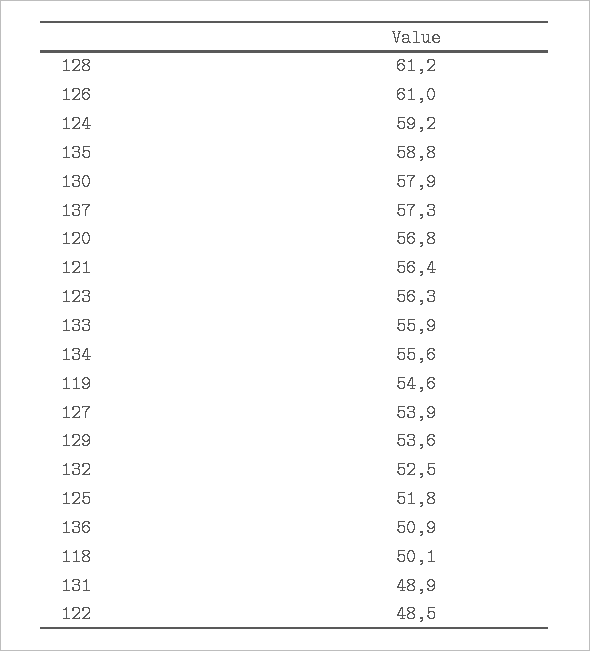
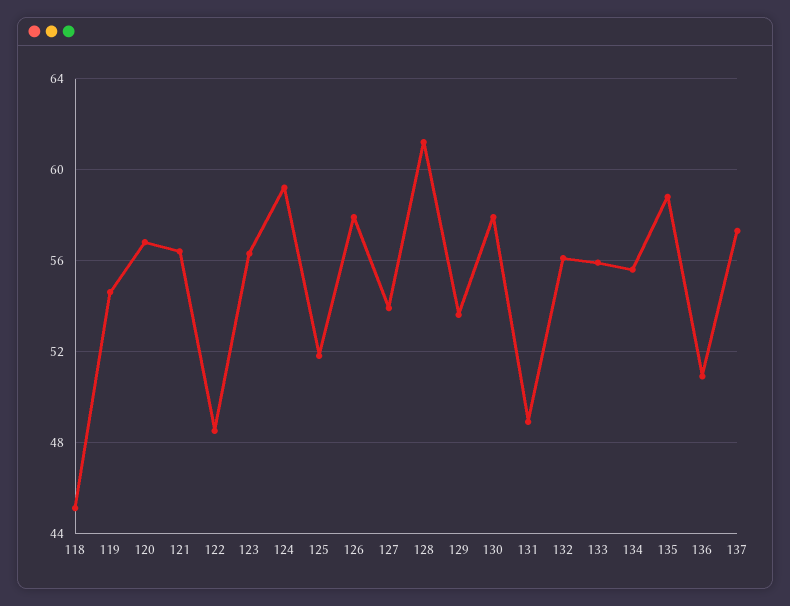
126: 61 -> 58
132: 52.5 -> 56
118: 50.1 -> 45

